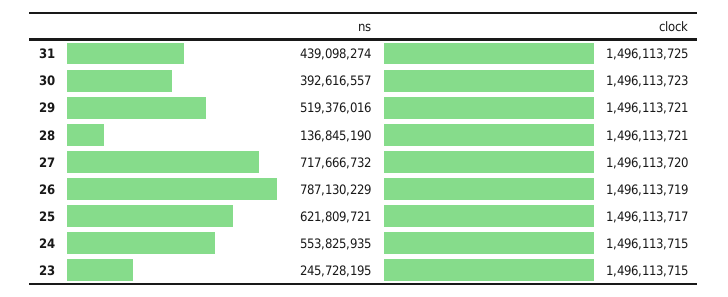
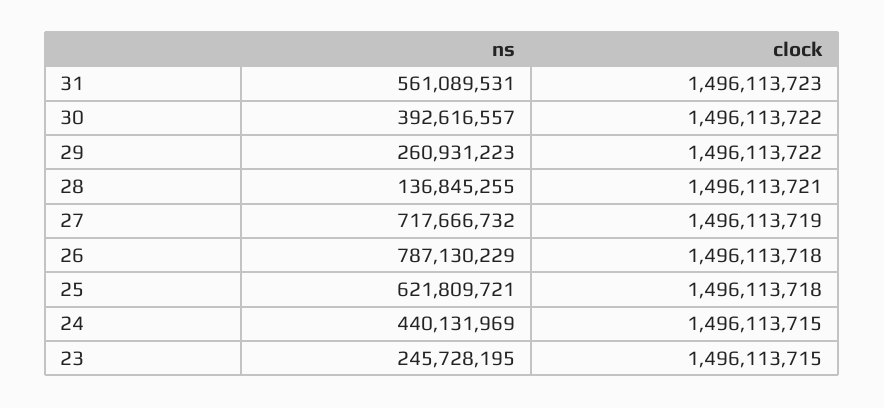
ns, 31: 439098274 -> 561089531
clock, 31: 1496113725 -> 1496113723
clock, 30: 1496113723 -> 1496113722
ns, 29: 519376016 -> 260931223
clock, 29: 1496113721 -> 1496113722
ns, 28: 136845190 -> 136845255
clock, 27: 1496113720 -> 1496113719
clock, 26: 1496113719 -> 1496113718
clock, 25: 1496113717 -> 1496113718
ns, 24: 553825935 -> 440131969

